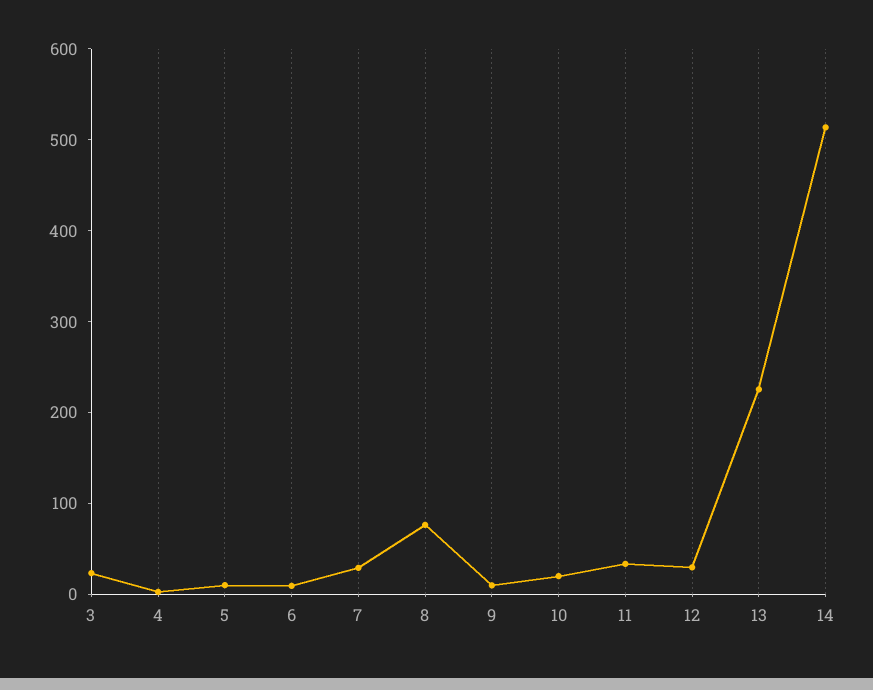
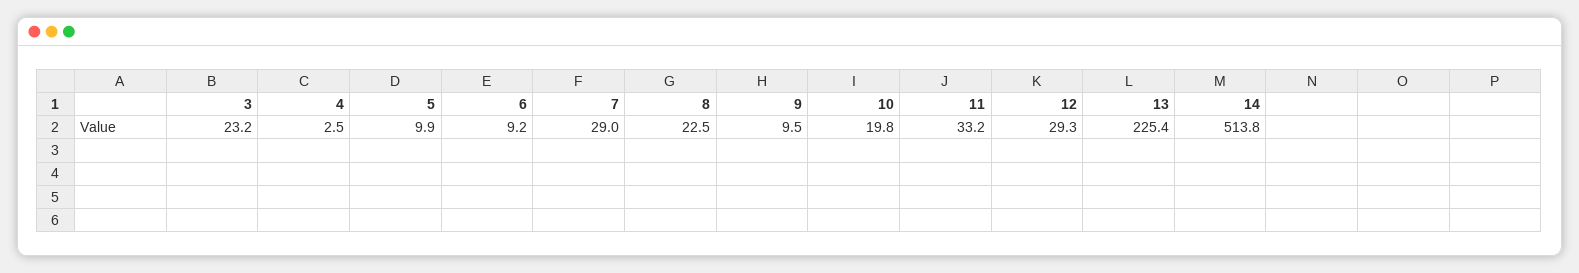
8: 80 -> 22.5

